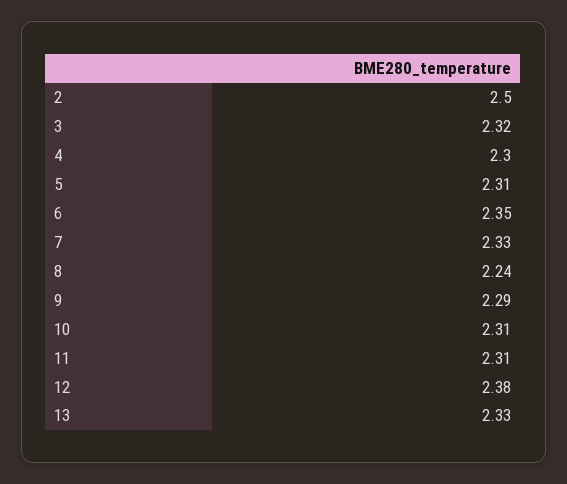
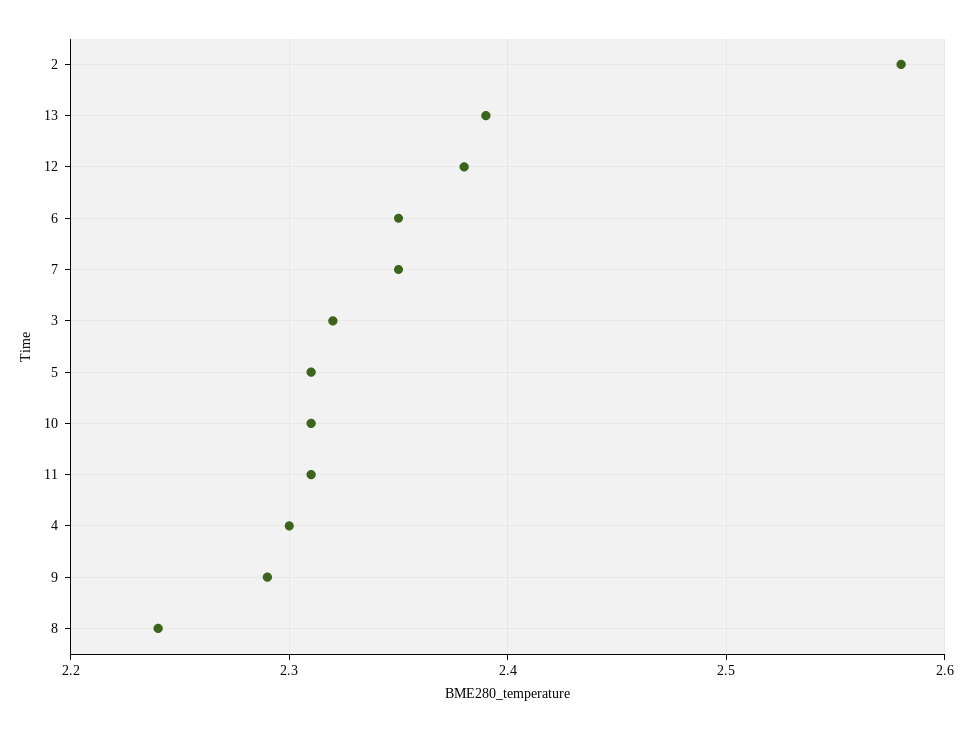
2: 2.5 -> 2.58
7: 2.33 -> 2.35
13: 2.33 -> 2.39

